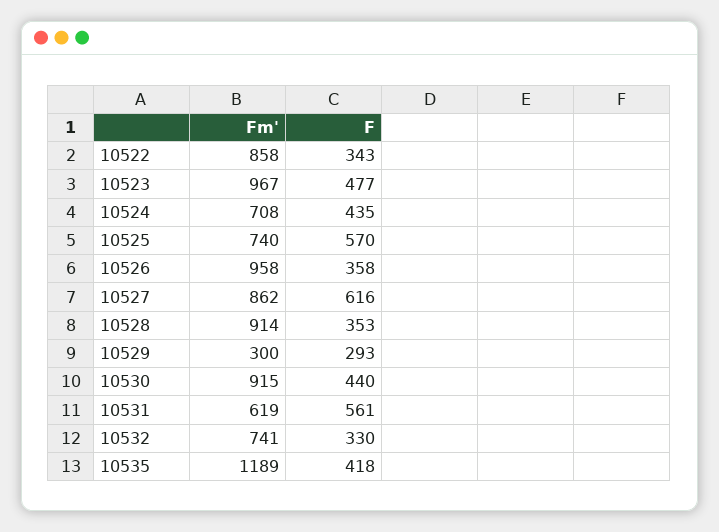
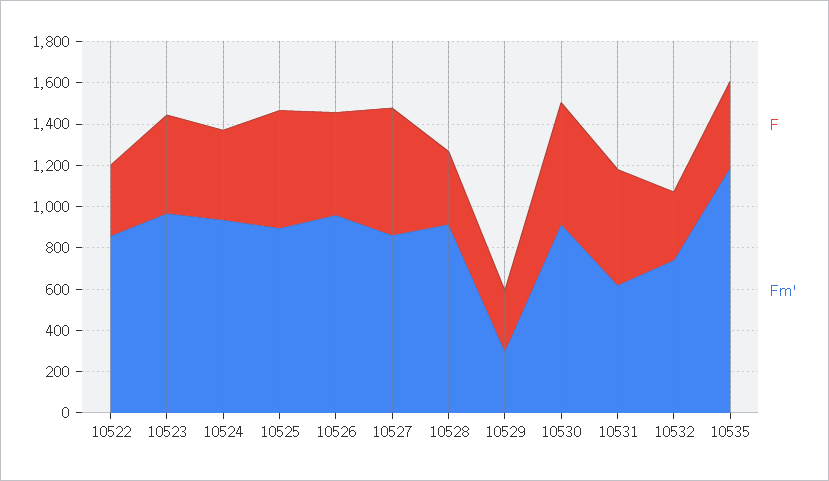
Fm', 10524: 708 -> 950
Fm', 10525: 740 -> 900
F, 10526: 358 -> 500
F, 10530: 440 -> 600

